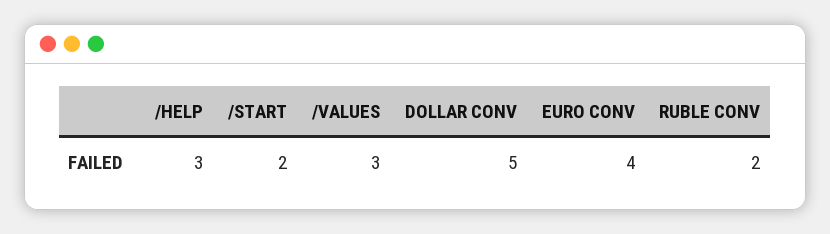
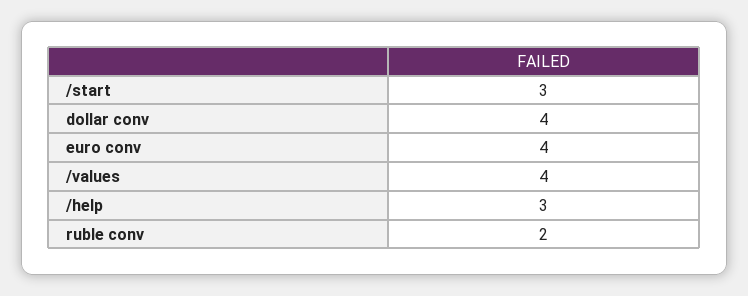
/START: 2 -> 3
/VALUES: 3 -> 4
DOLLAR CONV: 5 -> 4

